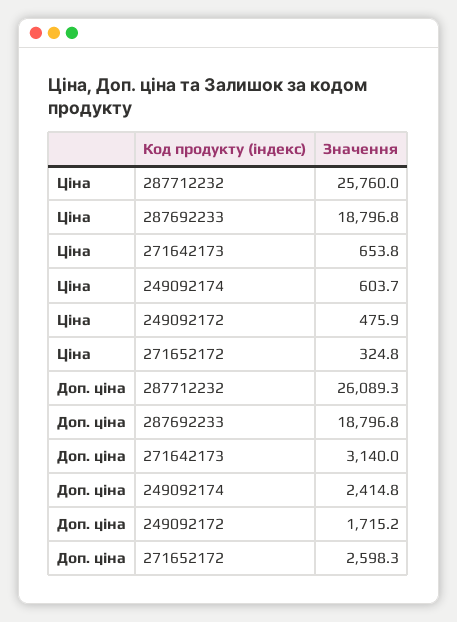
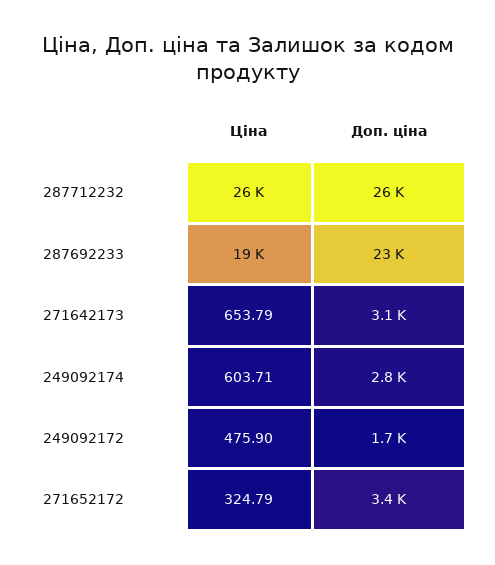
Доп. ціна, 287692233: 18796.8 -> 23000
Доп. ціна, 249092174: 2414.8 -> 2800
Доп. ціна, 271652172: 2598.3 -> 3400

